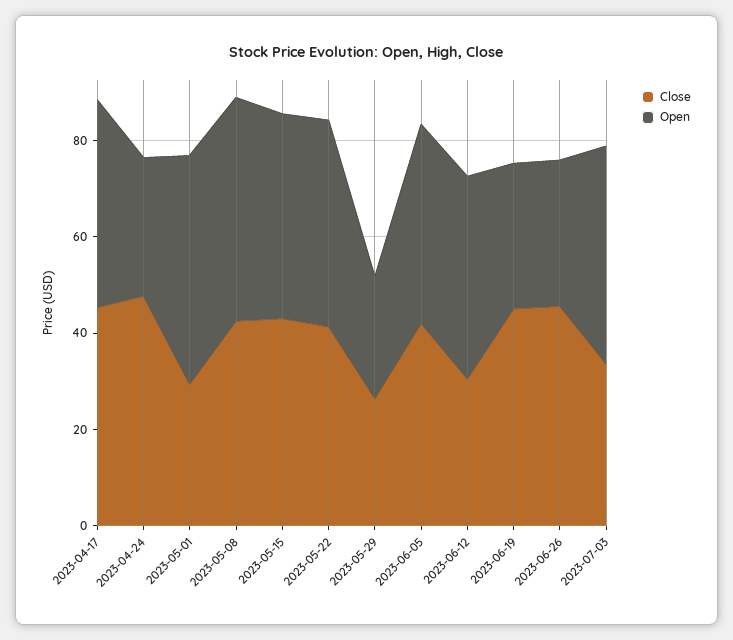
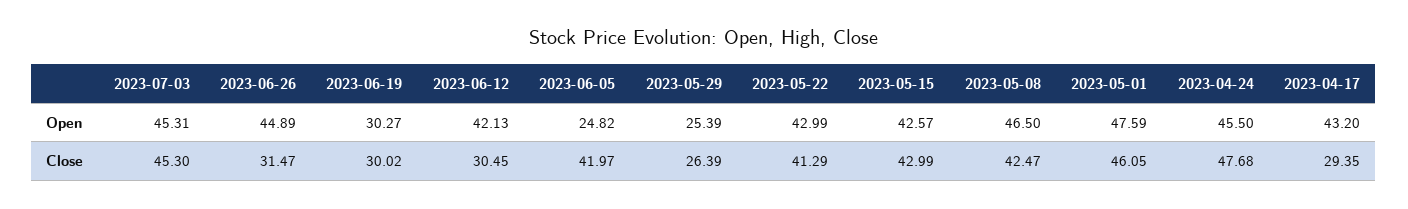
Close, 2023-04-17: 45 -> 29.35
Open, 2023-04-24: 30 -> 45.5
Close, 2023-05-01: 30 -> 46.05
Open, 2023-06-05: 40 -> 24.82
Close, 2023-06-19: 45 -> 30.02
Close, 2023-06-26: 45 -> 31.47
Open, 2023-06-26: 30 -> 44.89
Close, 2023-07-03: 35 -> 45.3

